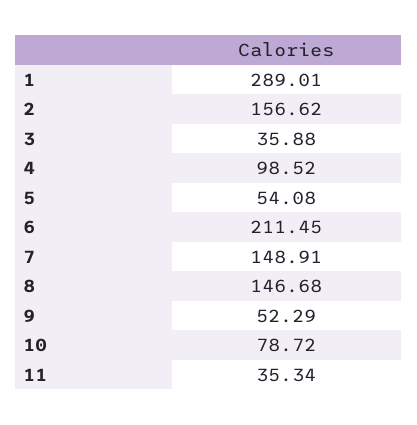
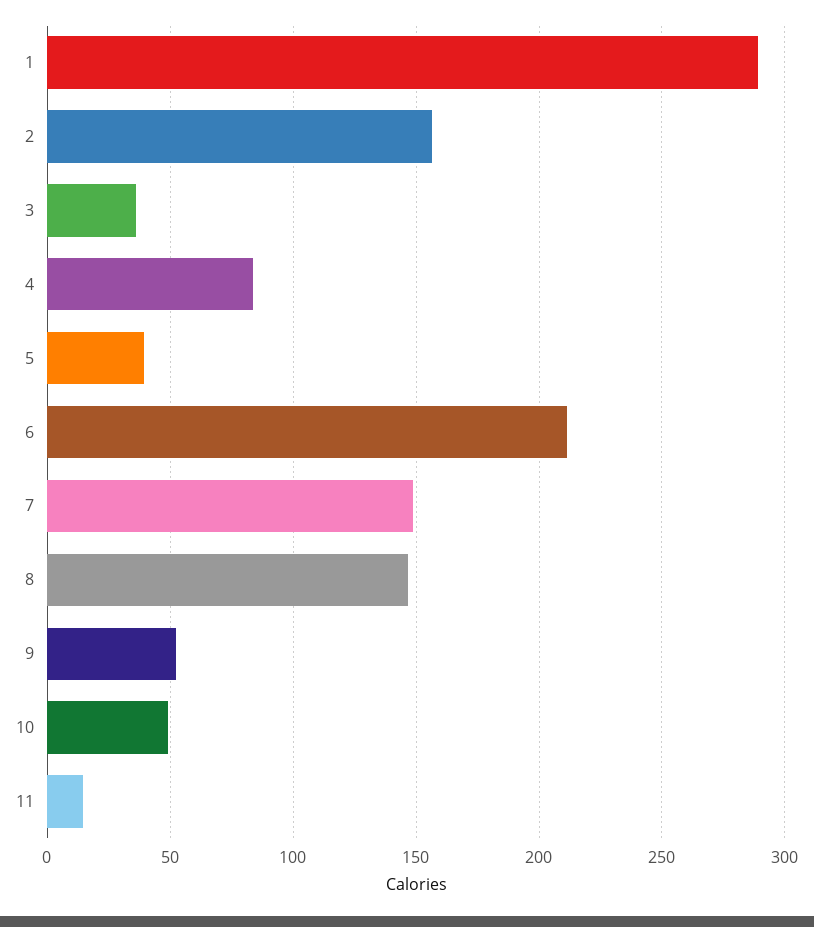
4: 98.52 -> 85
5: 54.08 -> 40
10: 78.72 -> 50
11: 35.34 -> 15

